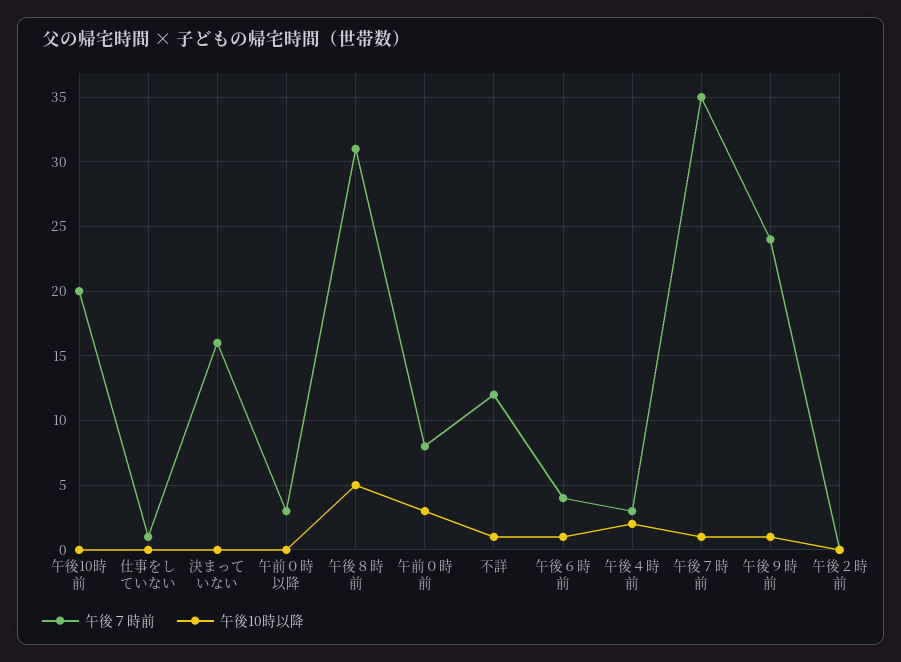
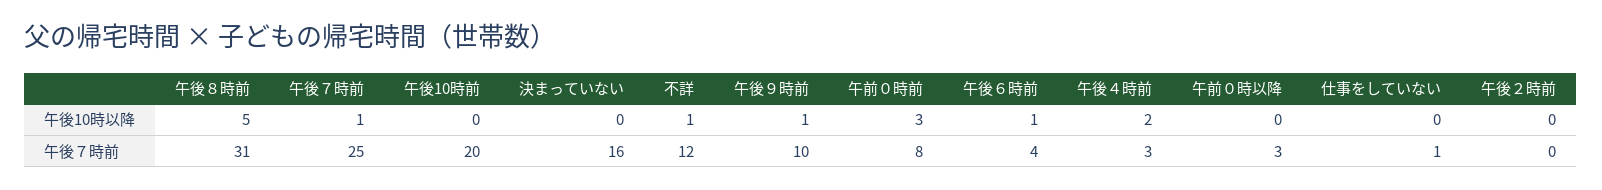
午後７時前, 午後７時前: 35 -> 25
午後７時前, 午後９時前: 24 -> 10

